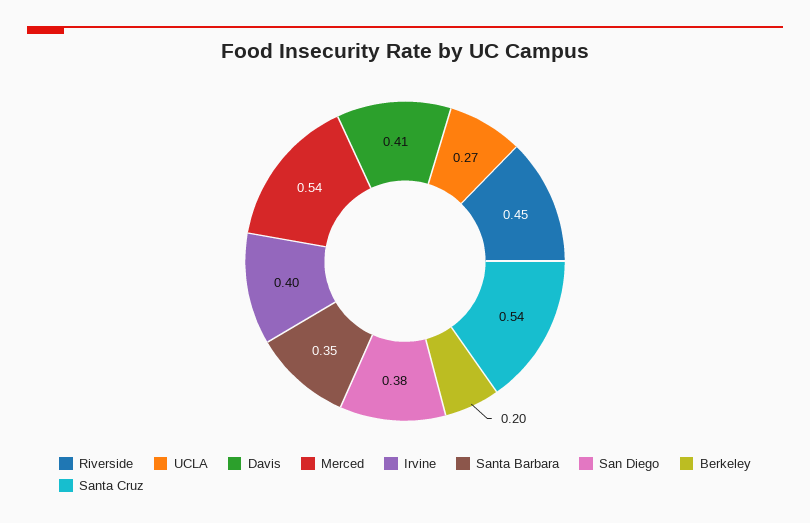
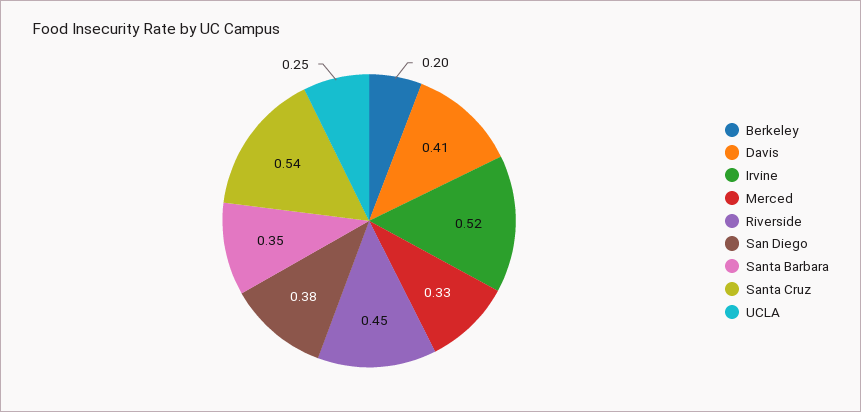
UCLA: 0.27 -> 0.25
Merced: 0.54 -> 0.33
Irvine: 0.4 -> 0.52

